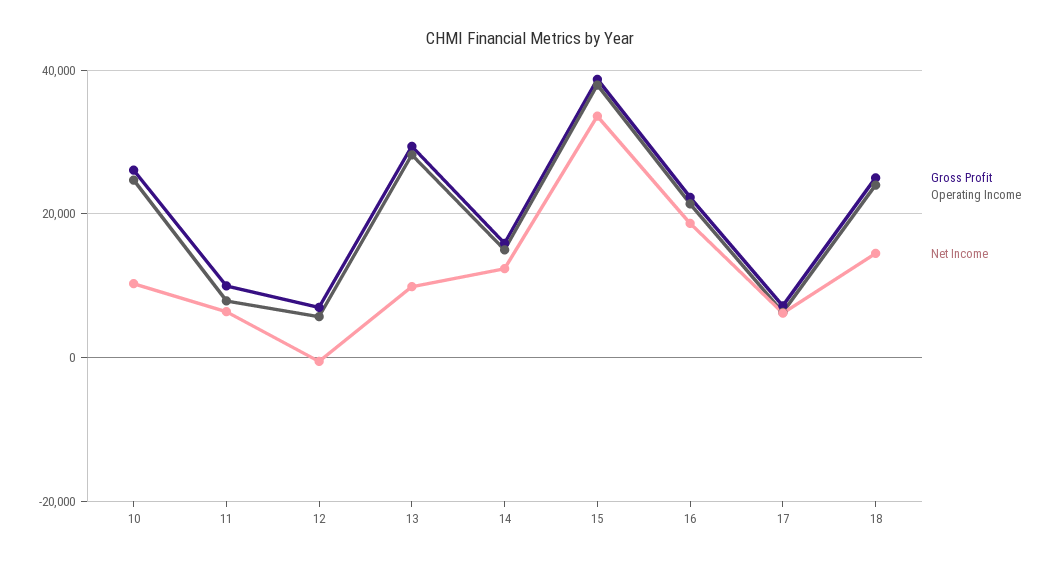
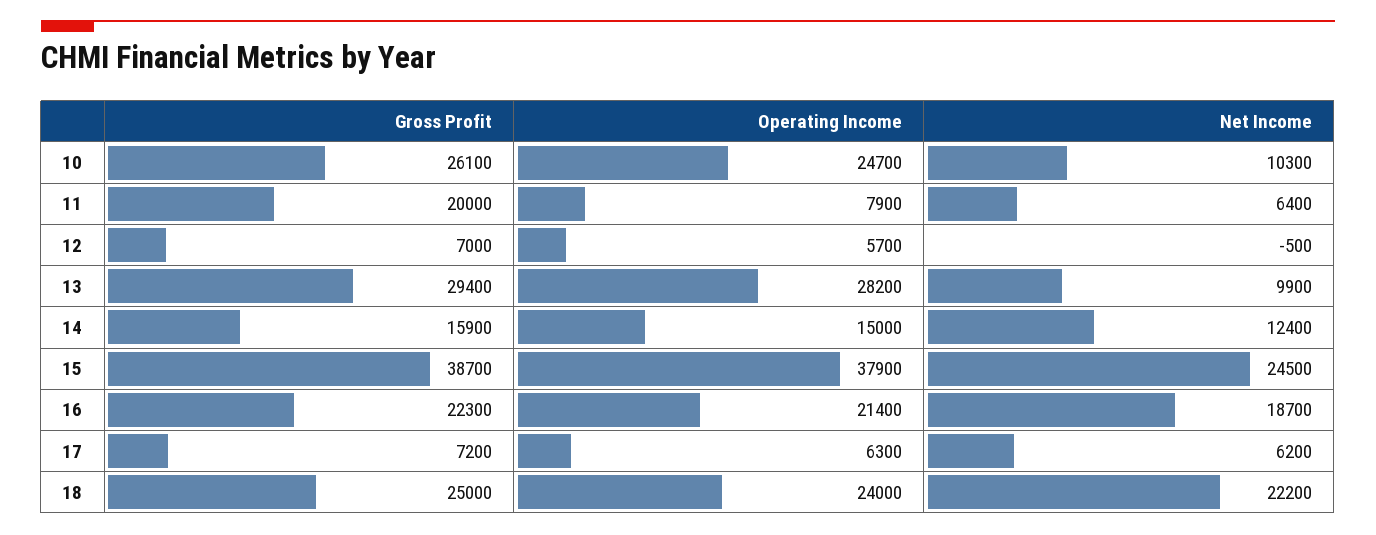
Gross Profit, 11: 10000 -> 20000
Net Income, 15: 34000 -> 24500
Net Income, 18: 14000 -> 22200

